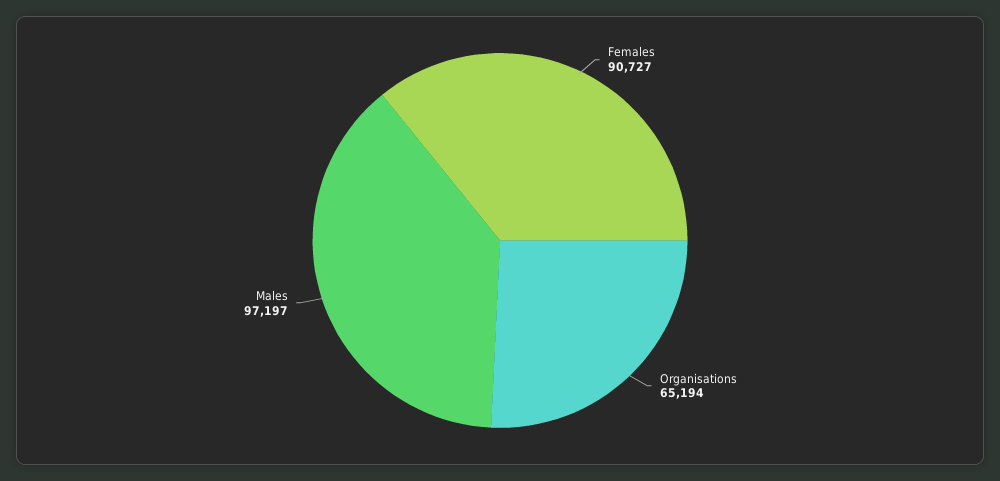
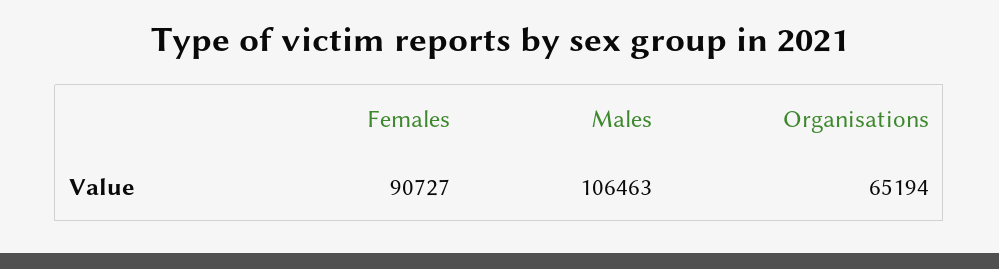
Males: 97197 -> 106463

